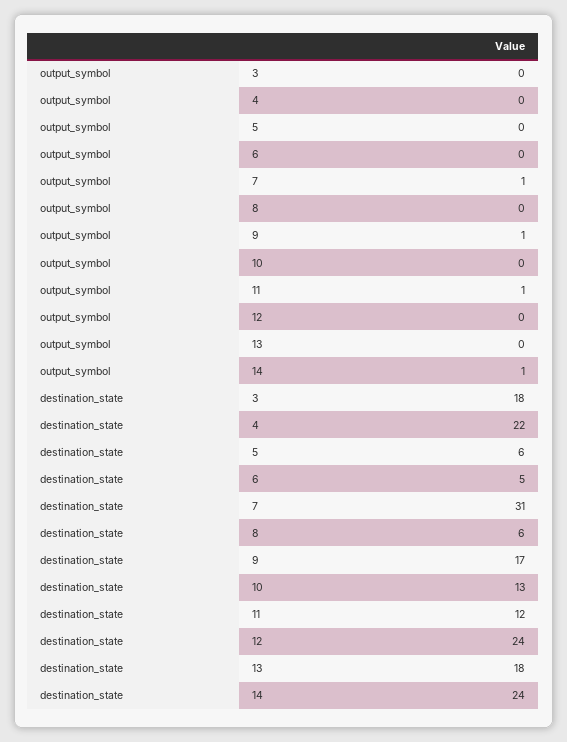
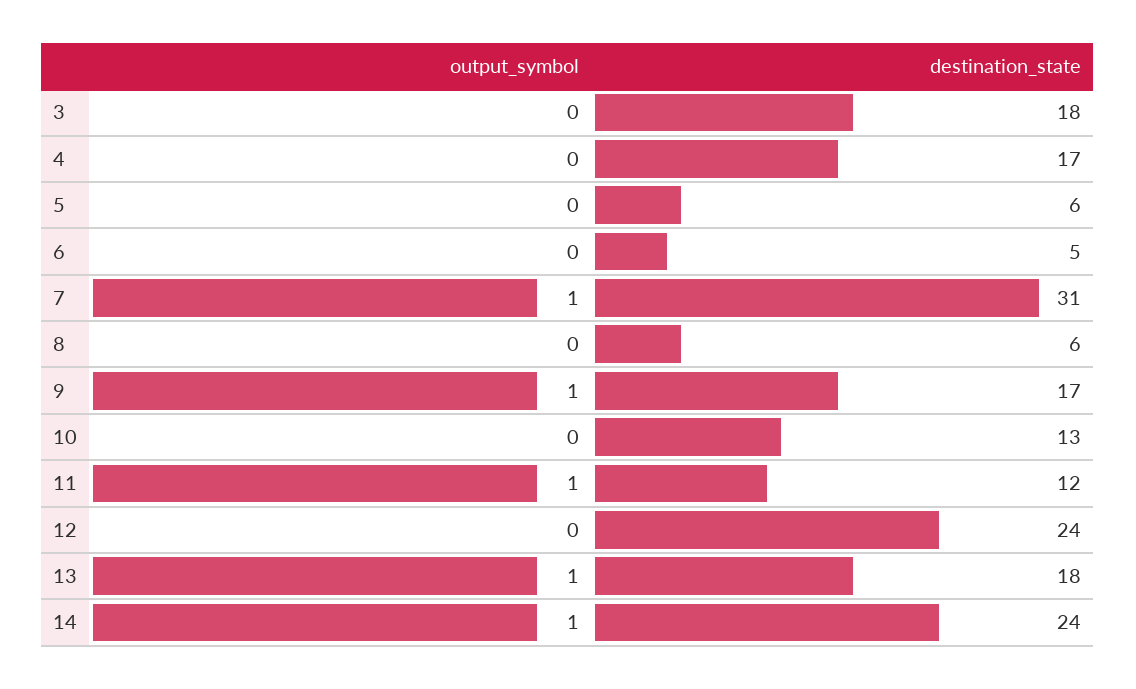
output_symbol, 13: 0 -> 1
destination_state, 4: 22 -> 17

